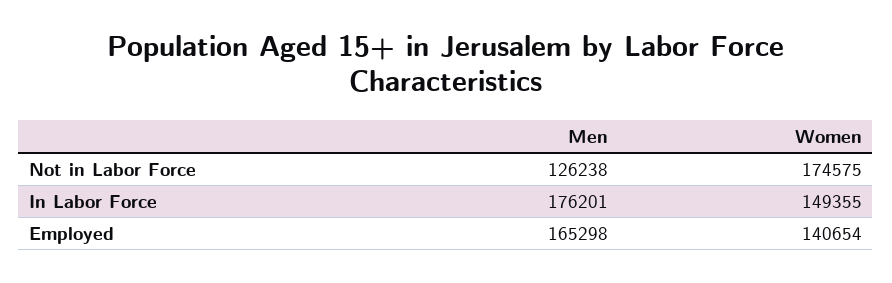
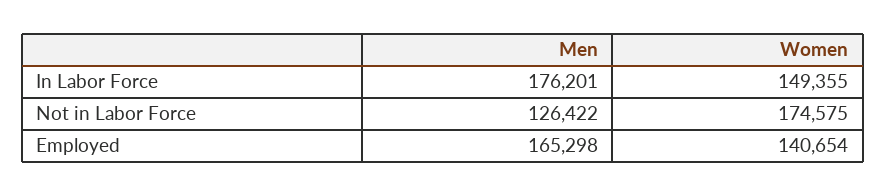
Men, Not in Labor Force: 126238 -> 126422

